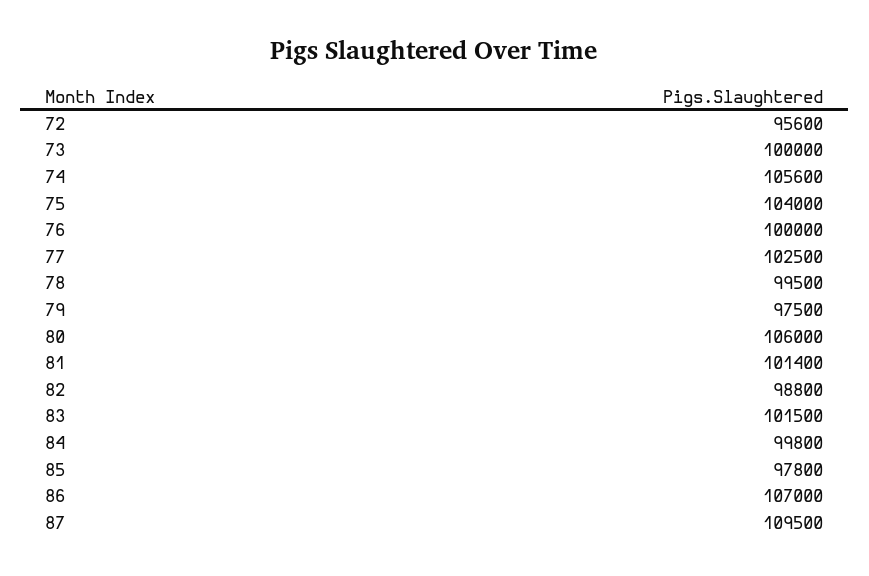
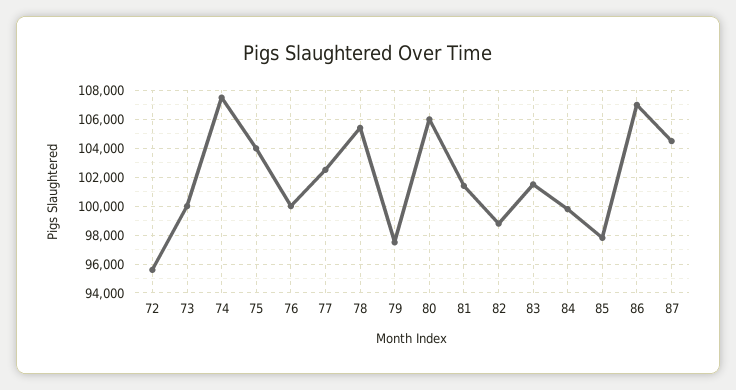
74: 105600 -> 107500
78: 99500 -> 105500
87: 109500 -> 104500

